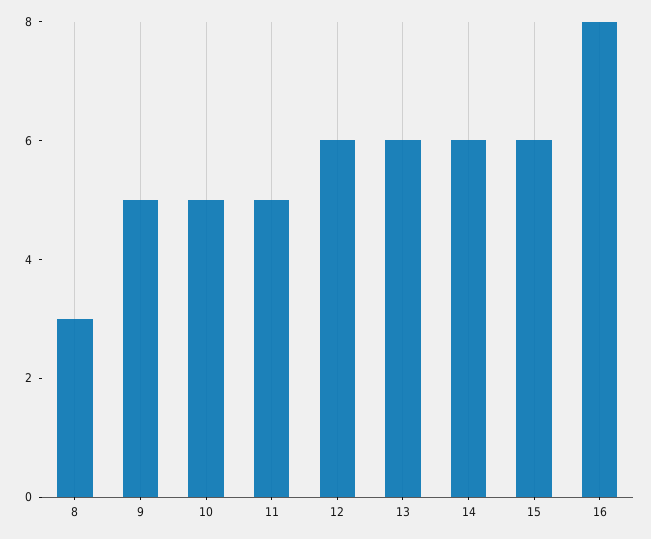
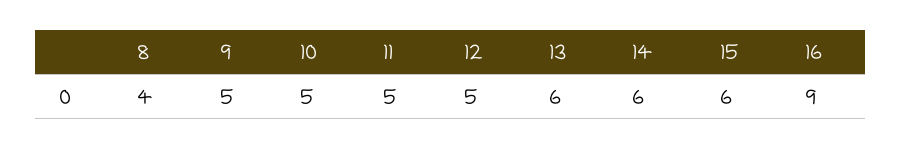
8: 3 -> 4
12: 6 -> 5
16: 8 -> 9

